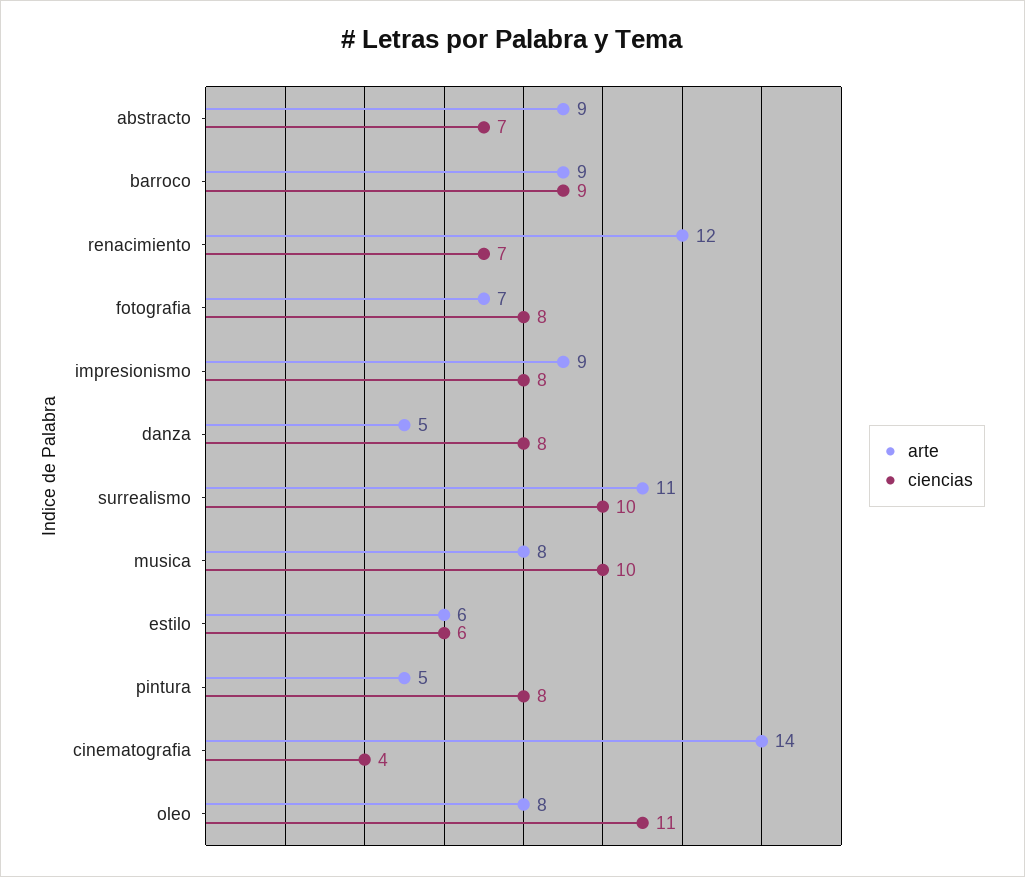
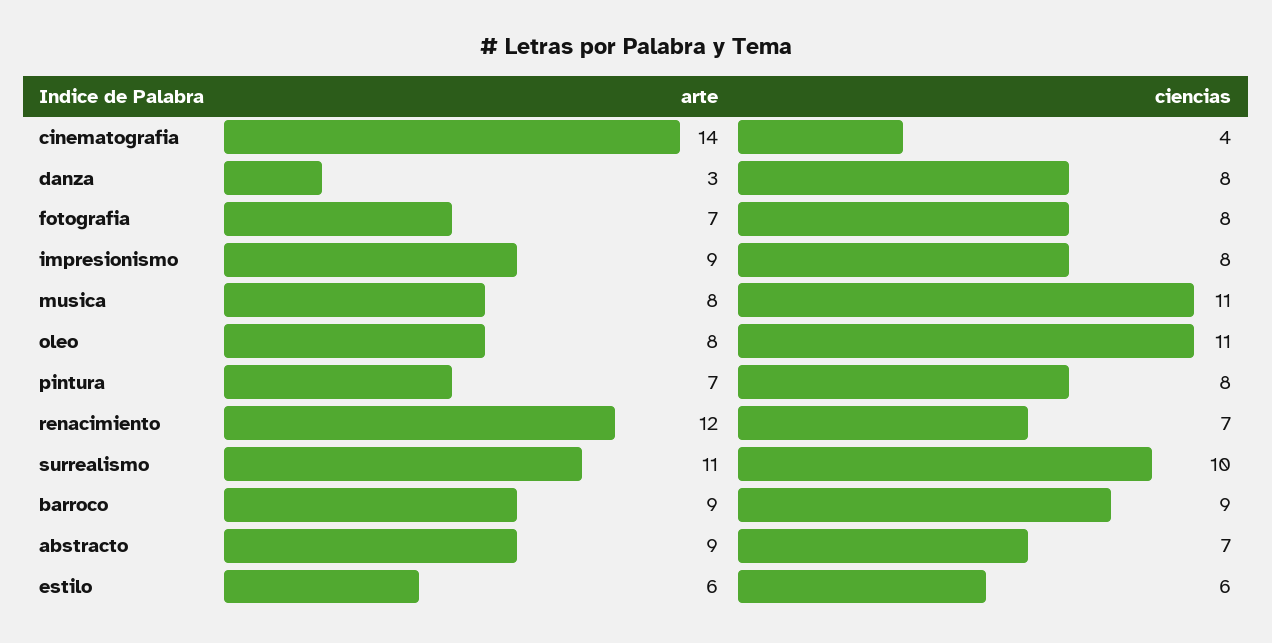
arte, danza: 5 -> 3
ciencias, musica: 10 -> 11
arte, pintura: 5 -> 7

